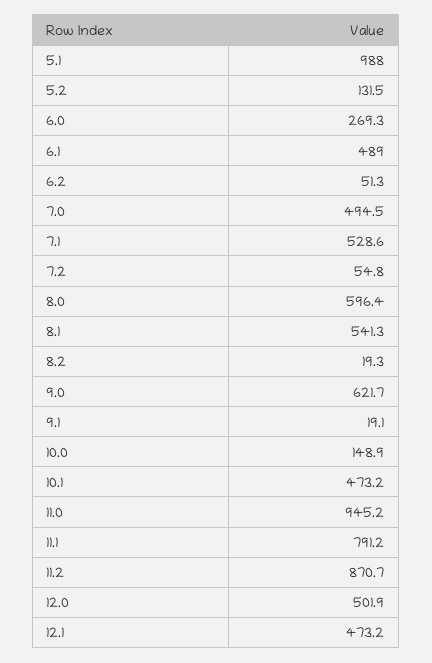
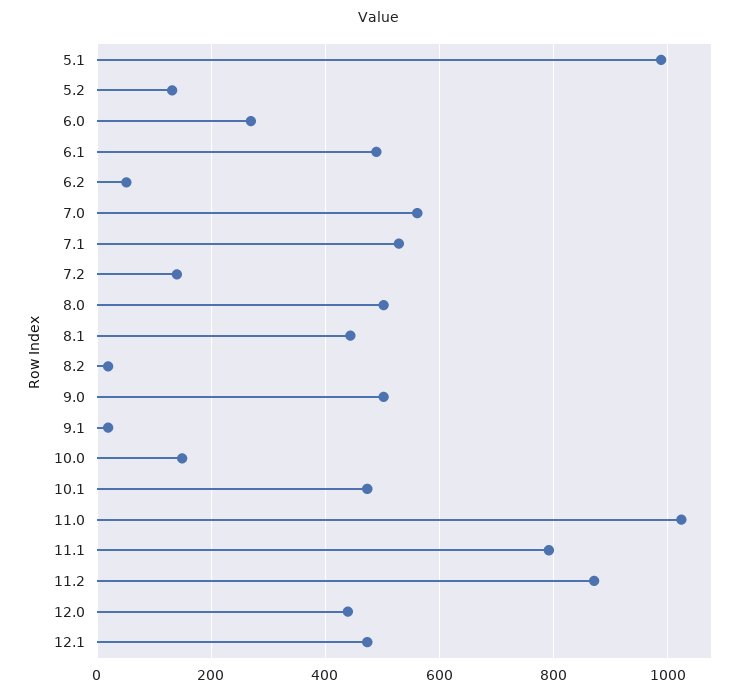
7.0: 494.5 -> 560
7.2: 54.8 -> 140
8.0: 596.4 -> 500
8.1: 541.3 -> 440
9.0: 621.7 -> 500
11.0: 945.2 -> 1020
12.0: 501.9 -> 440

